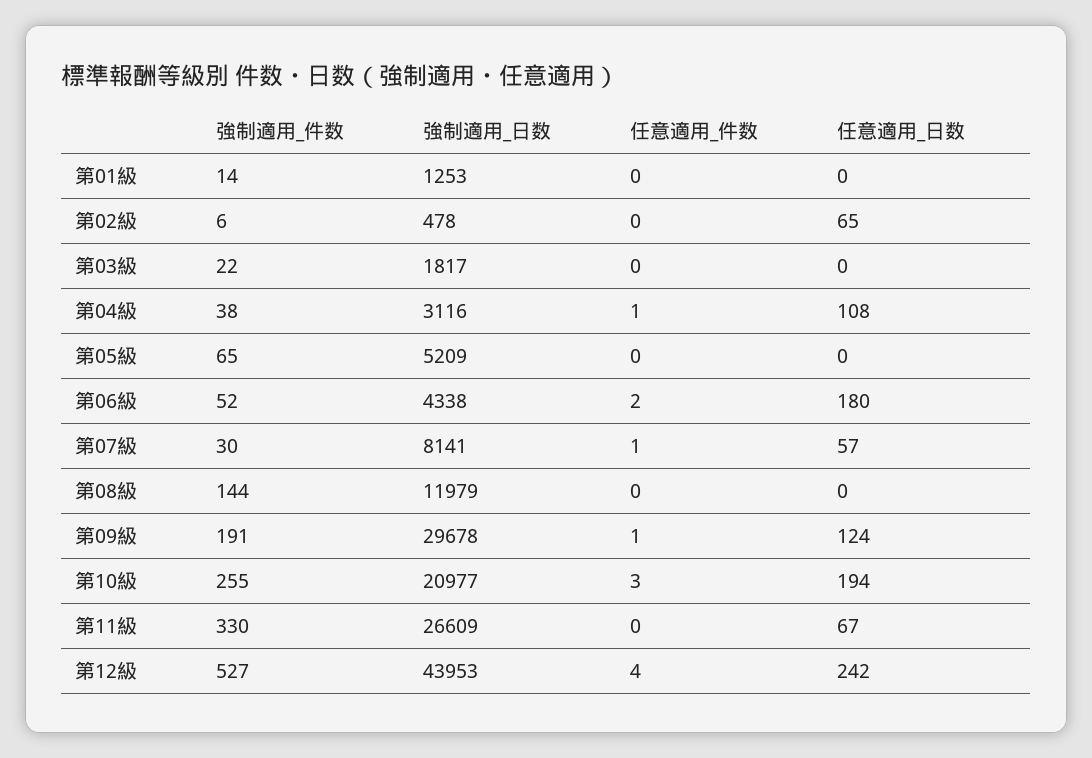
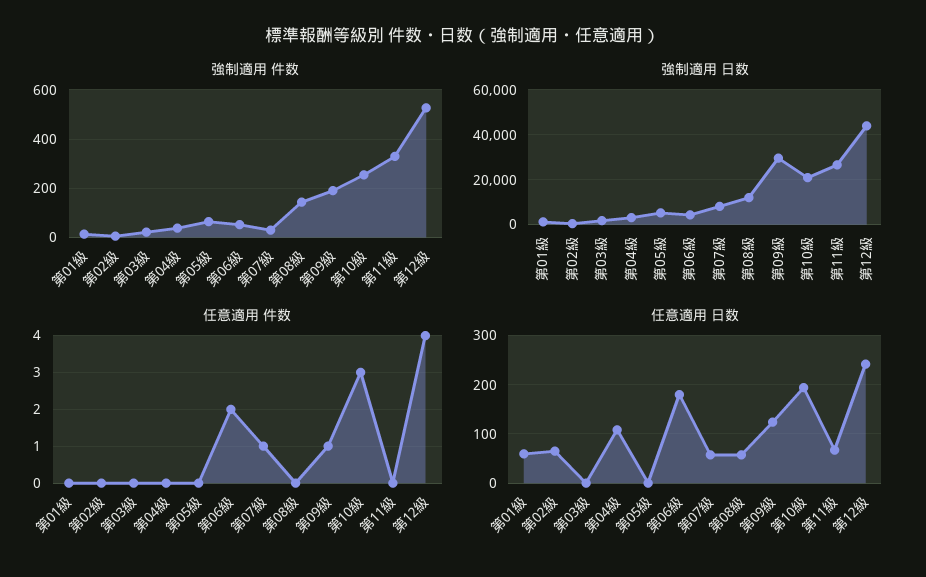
任意適用_日数, 第01級: 0 -> 60
任意適用_件数, 第04級: 1 -> 0
任意適用_日数, 第08級: 0 -> 60

